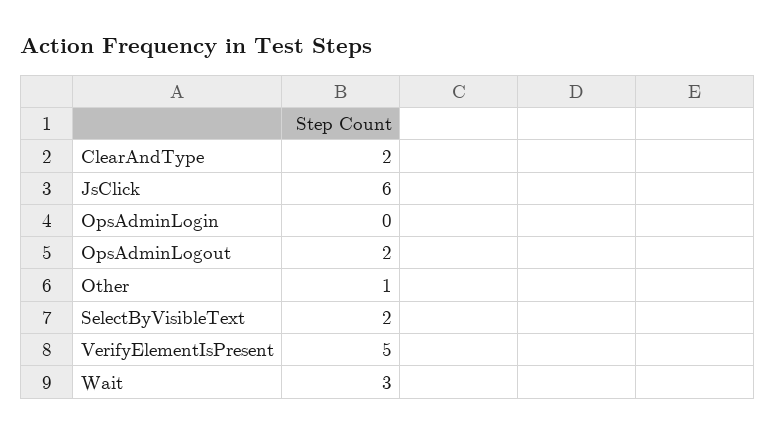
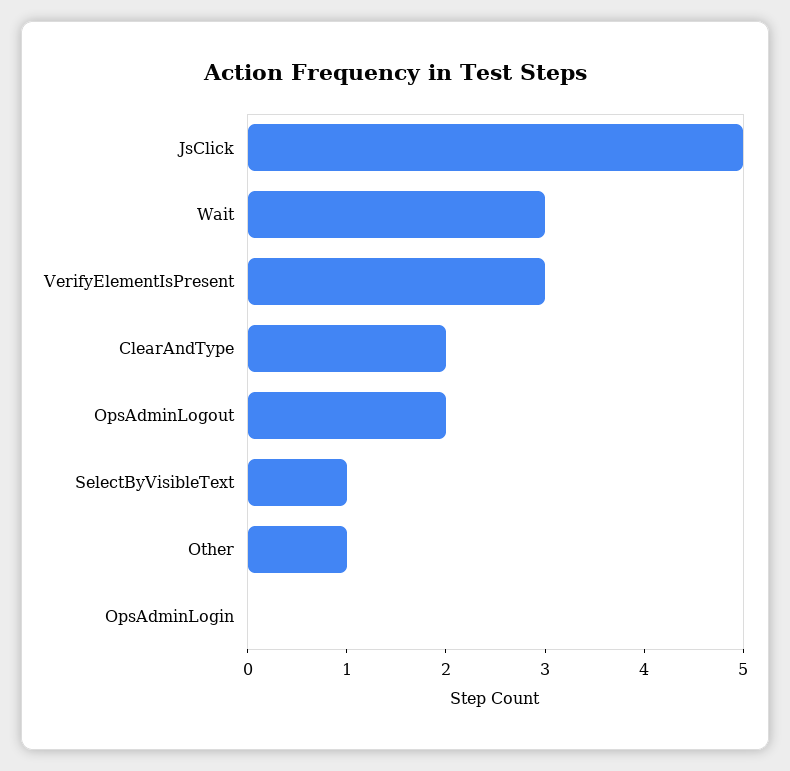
JsClick: 6 -> 5
SelectByVisibleText: 2 -> 1
VerifyElementIsPresent: 5 -> 3

